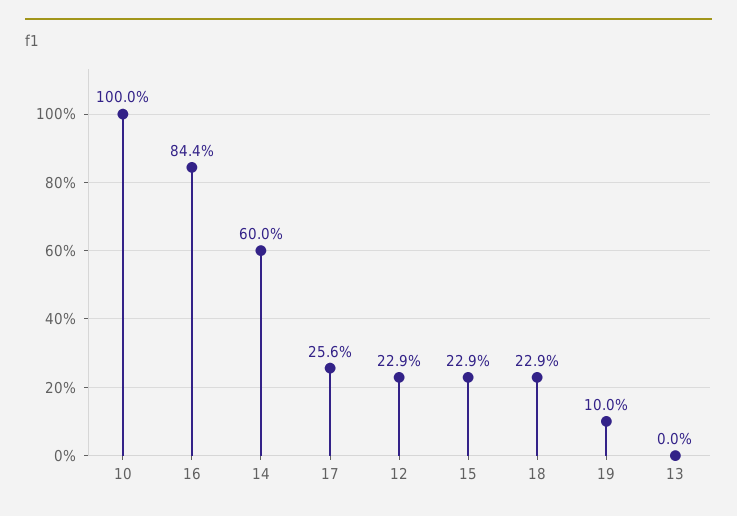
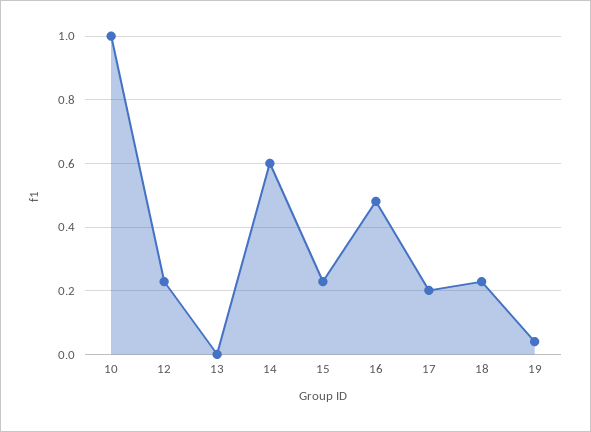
16: 0.844 -> 0.48
17: 0.256 -> 0.2
19: 0.1 -> 0.04

